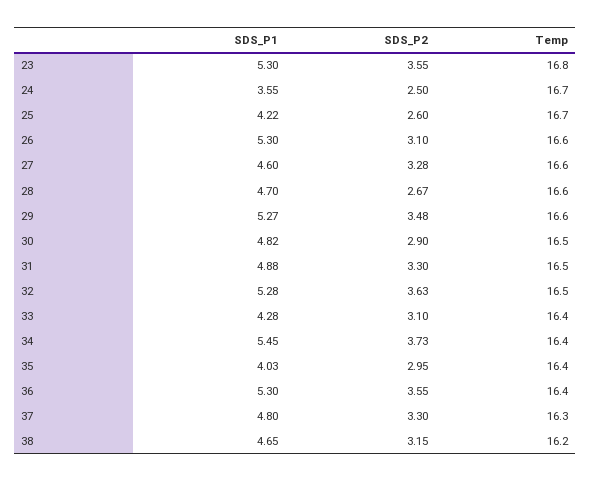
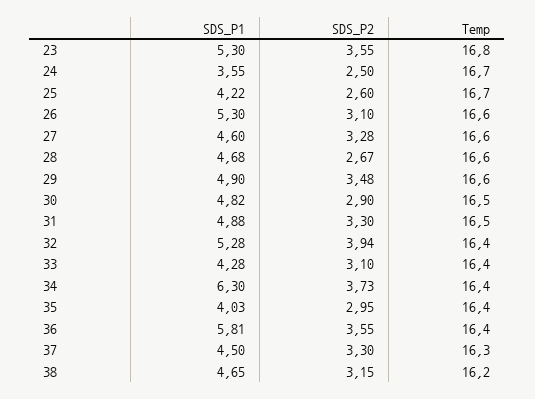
SDS_P1, 28: 4.7 -> 4.68
SDS_P1, 29: 5.27 -> 4.9
SDS_P2, 32: 3.63 -> 3.94
Temp, 32: 16.5 -> 16.4
SDS_P1, 34: 5.45 -> 6.3
SDS_P1, 36: 5.3 -> 5.81
SDS_P1, 37: 4.8 -> 4.5

